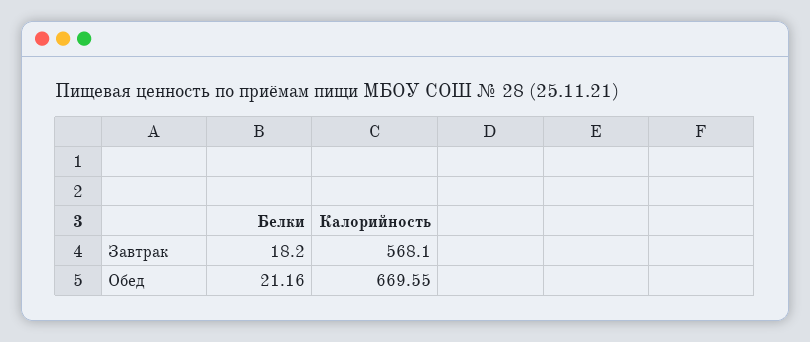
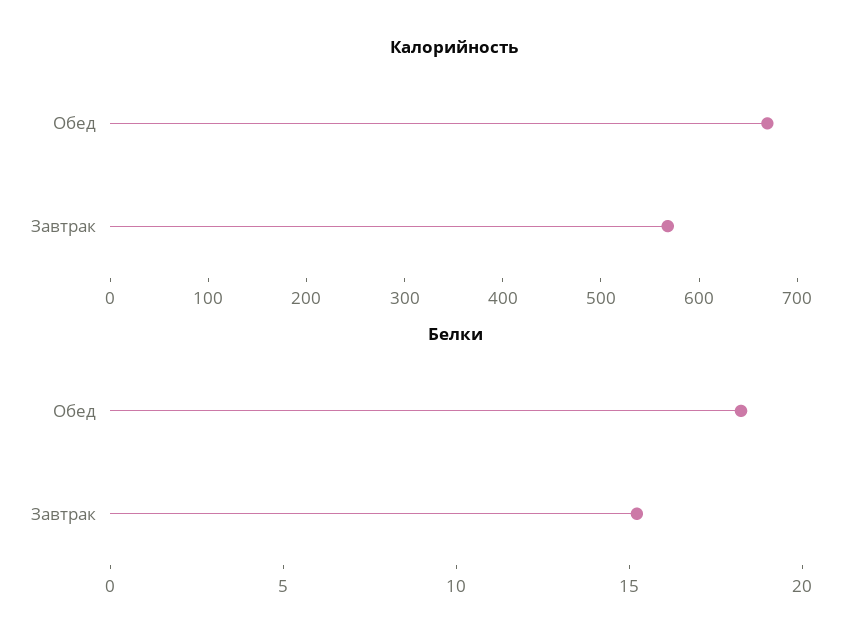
Белки, Завтрак: 18.2 -> 15
Белки, Обед: 21.16 -> 18

